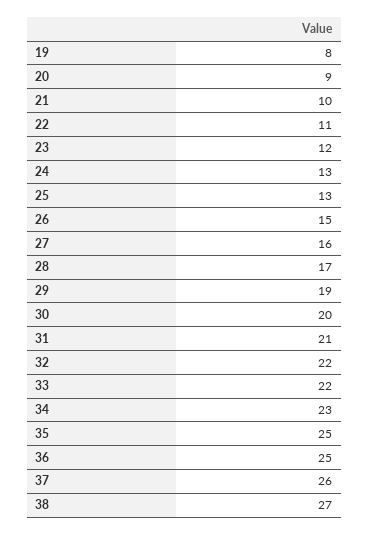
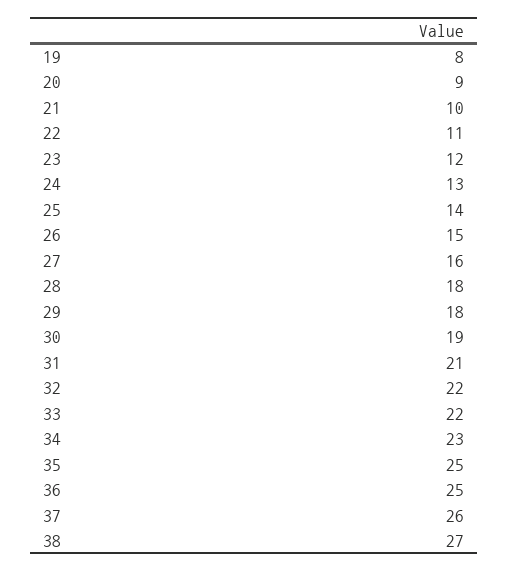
25: 13 -> 14
28: 17 -> 18
29: 19 -> 18
30: 20 -> 19

